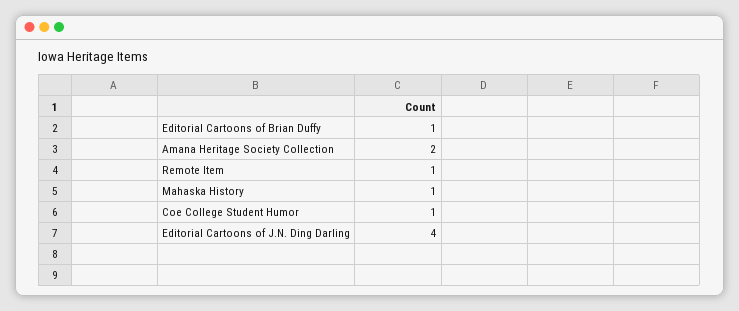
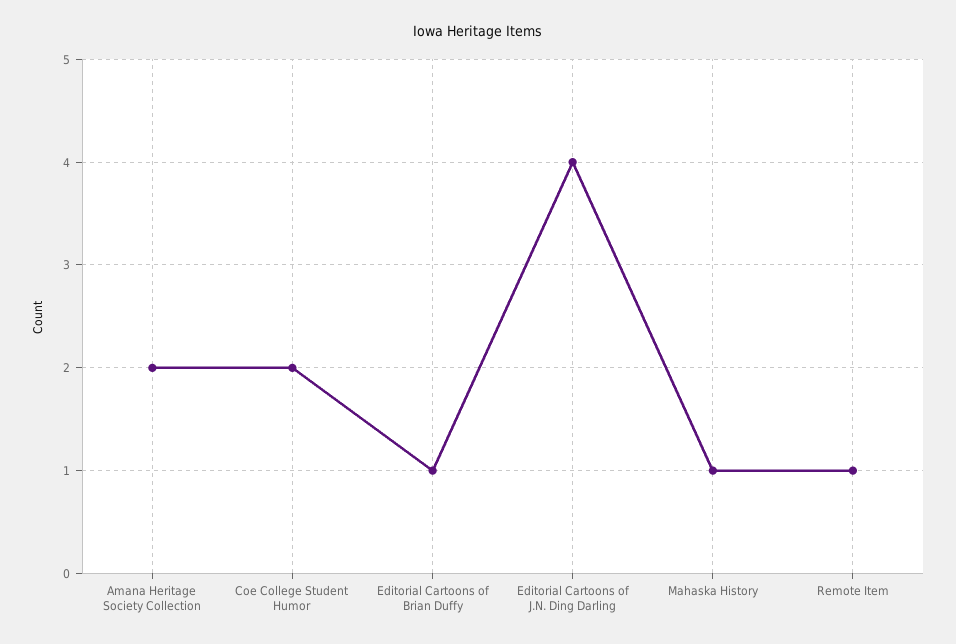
Coe College Student Humor: 1 -> 2

